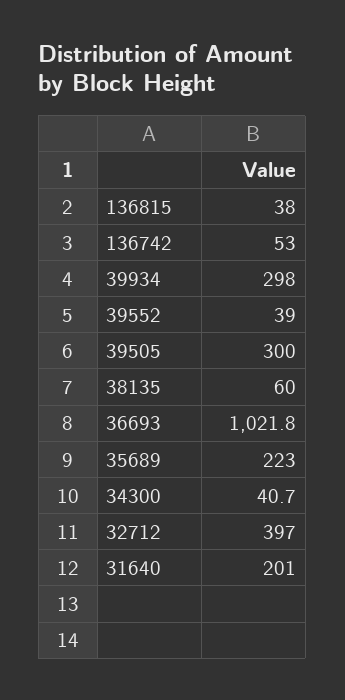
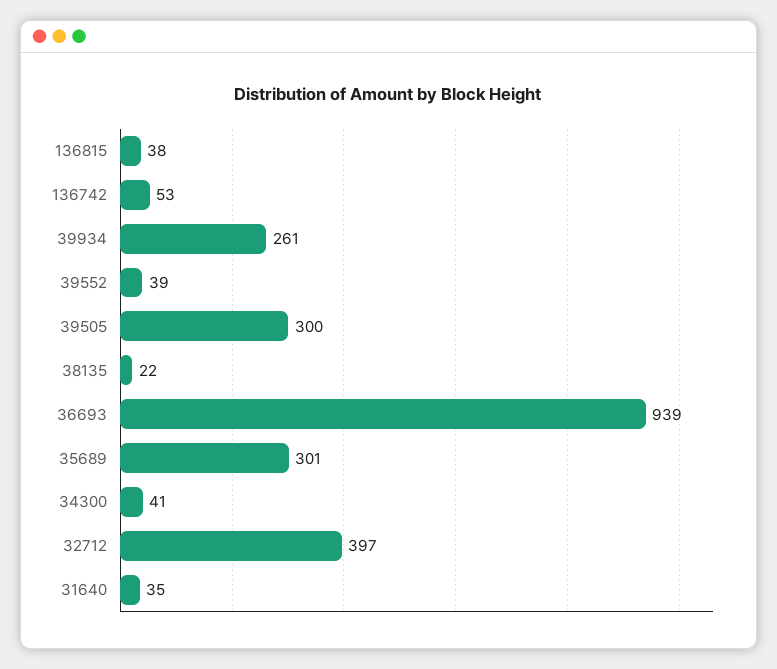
39934: 298 -> 261
38135: 60 -> 22
36693: 1021.8 -> 939
35689: 223 -> 301
31640: 201 -> 35

